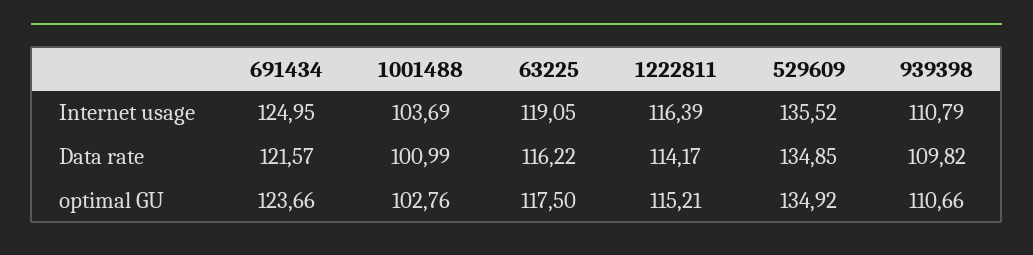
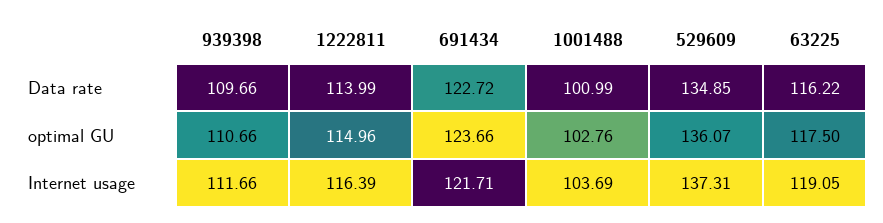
691434, Internet usage: 124.95 -> 121.71
529609, Internet usage: 135.52 -> 137.31
939398, Internet usage: 110.79 -> 111.66
691434, Data rate: 121.57 -> 122.72
1222811, Data rate: 114.17 -> 113.99
939398, Data rate: 109.82 -> 109.66
1222811, optimal GU: 115.21 -> 114.96
529609, optimal GU: 134.92 -> 136.07

